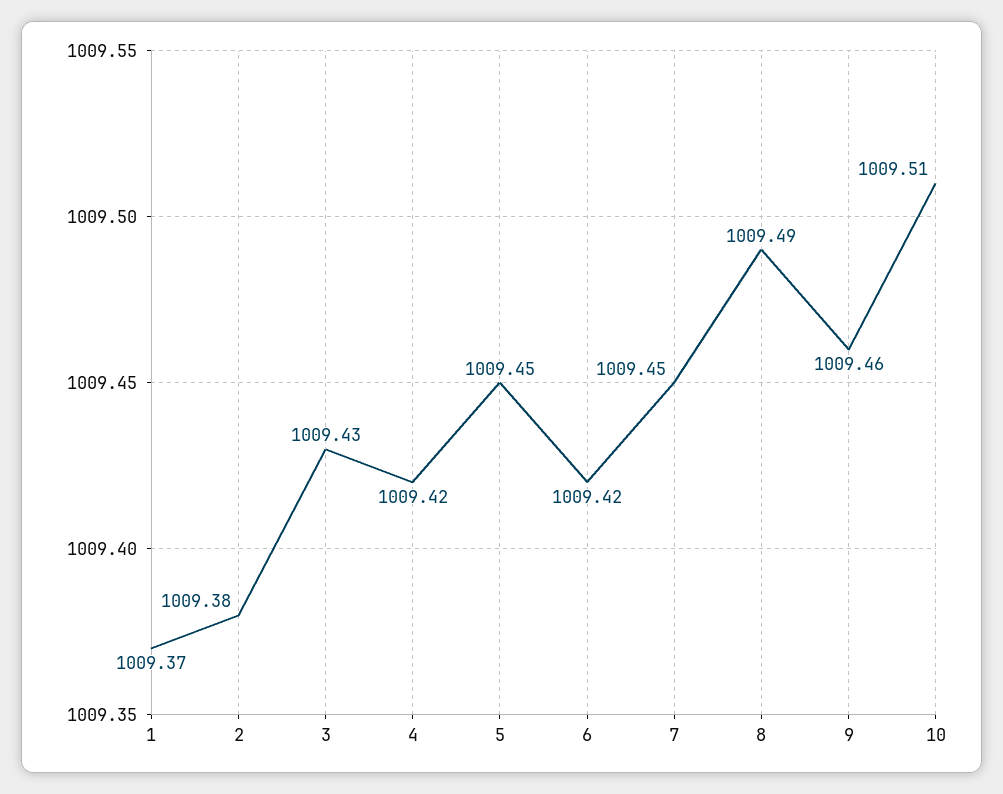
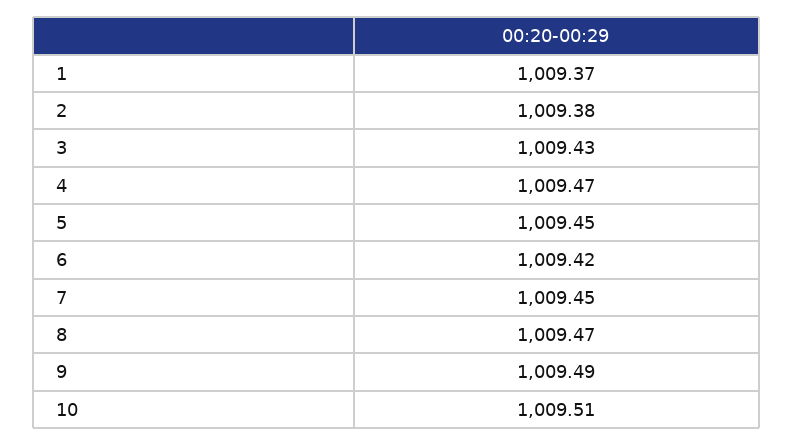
4: 1009.42 -> 1009.47
8: 1009.49 -> 1009.47
9: 1009.46 -> 1009.49

